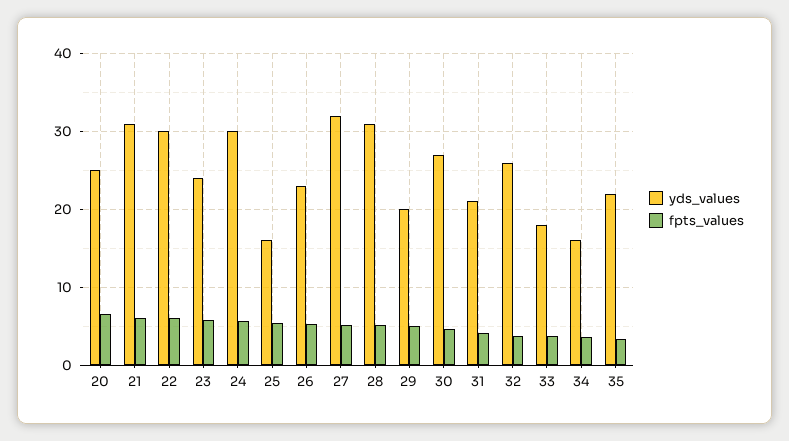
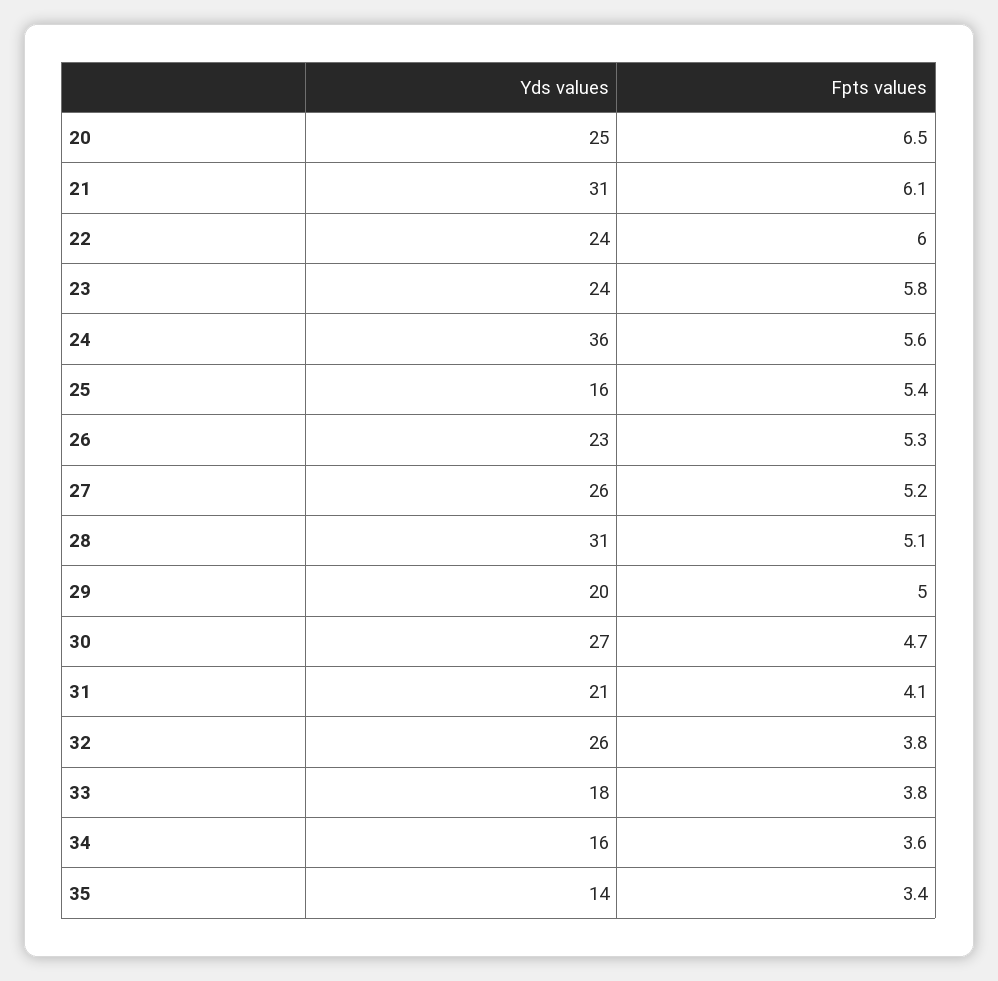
yds_values, 22: 30 -> 24
yds_values, 24: 30 -> 36
yds_values, 27: 32 -> 26
yds_values, 35: 22 -> 14

